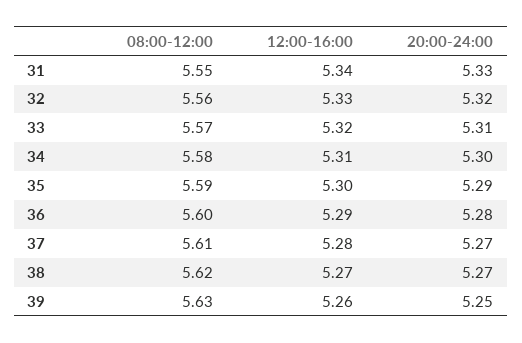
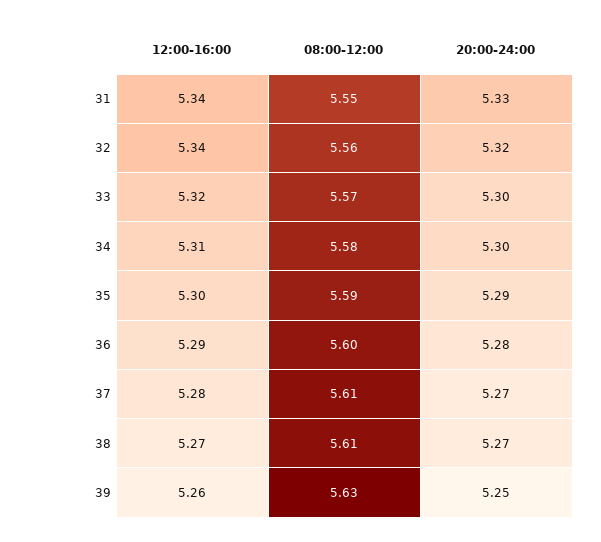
12:00-16:00, 32: 5.33 -> 5.34
20:00-24:00, 33: 5.31 -> 5.3
08:00-12:00, 38: 5.62 -> 5.61

